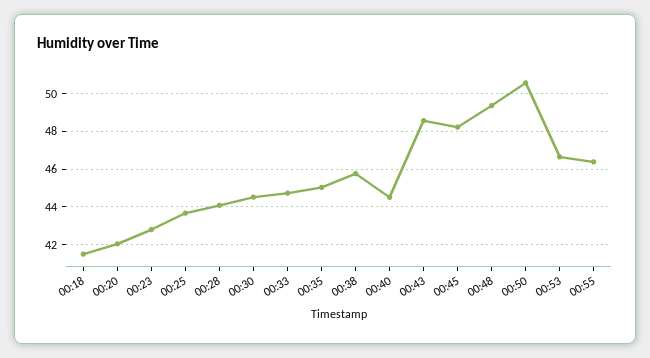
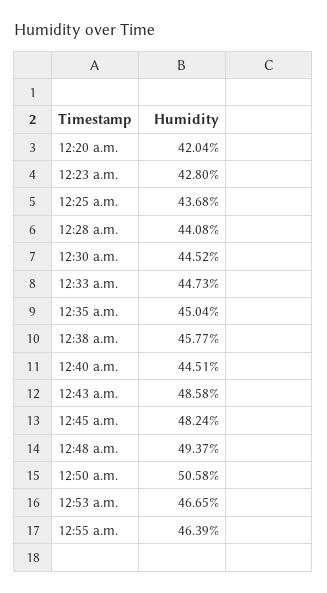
00:18: 41.5 -> none

